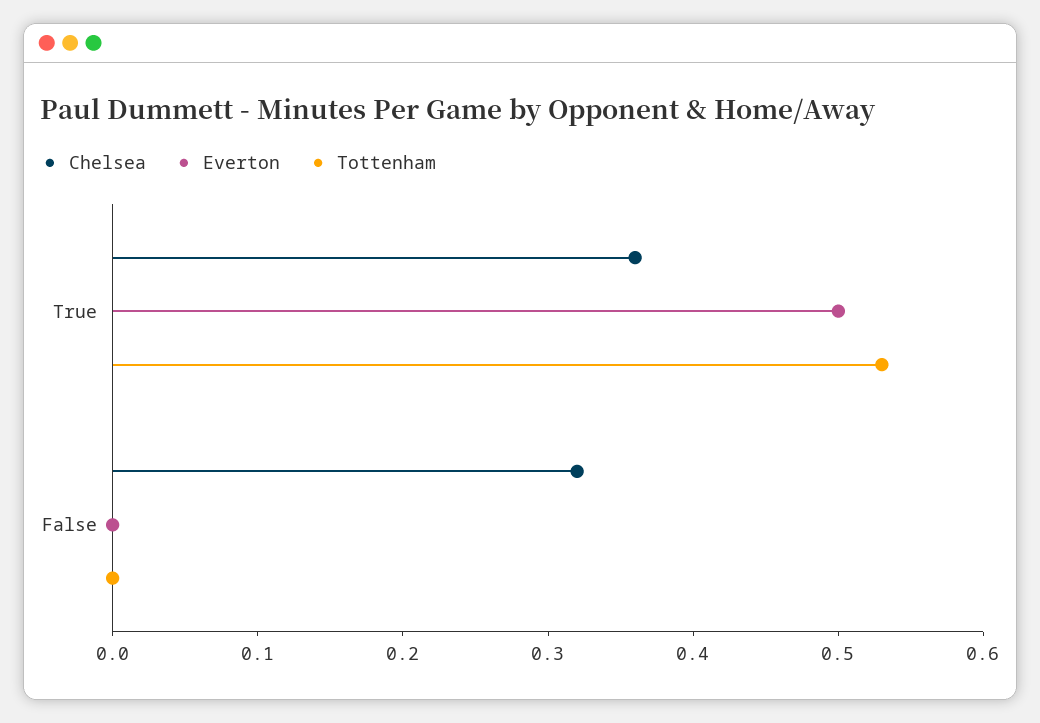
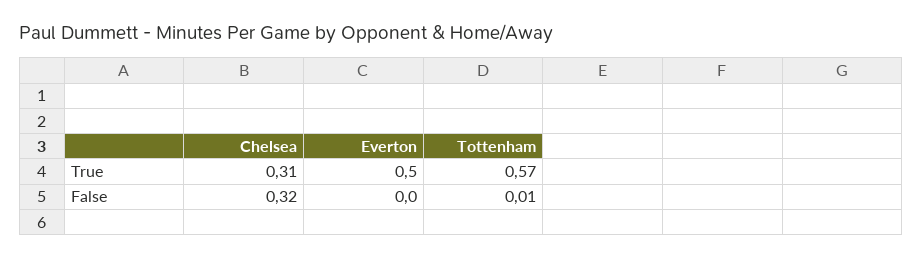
Chelsea, True: 0.36 -> 0.31
Tottenham, True: 0.53 -> 0.57
Tottenham, False: 0 -> 0.01

